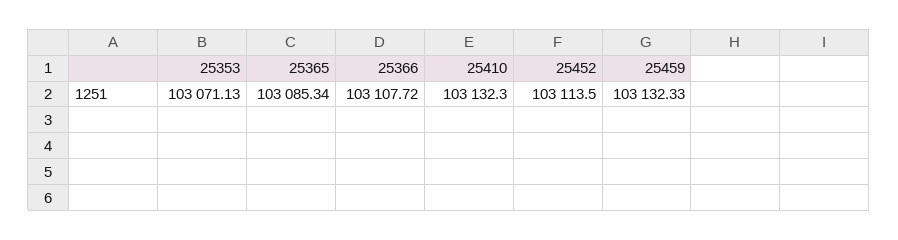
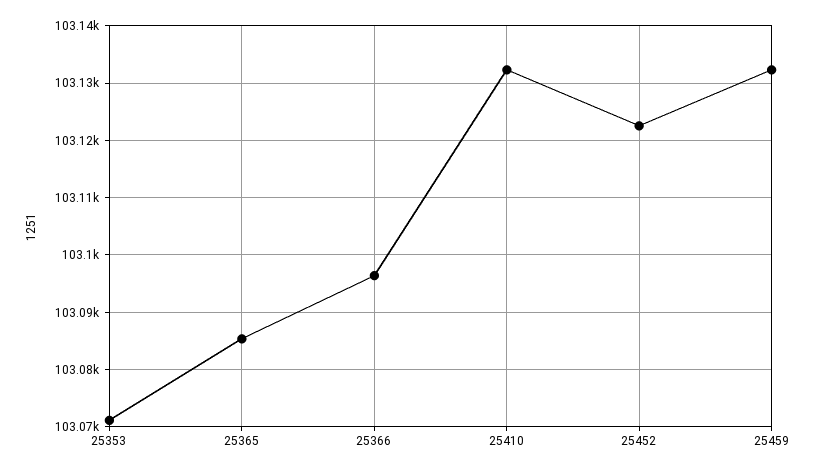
25366: 103107.72 -> 103096
25452: 103113.5 -> 103122

